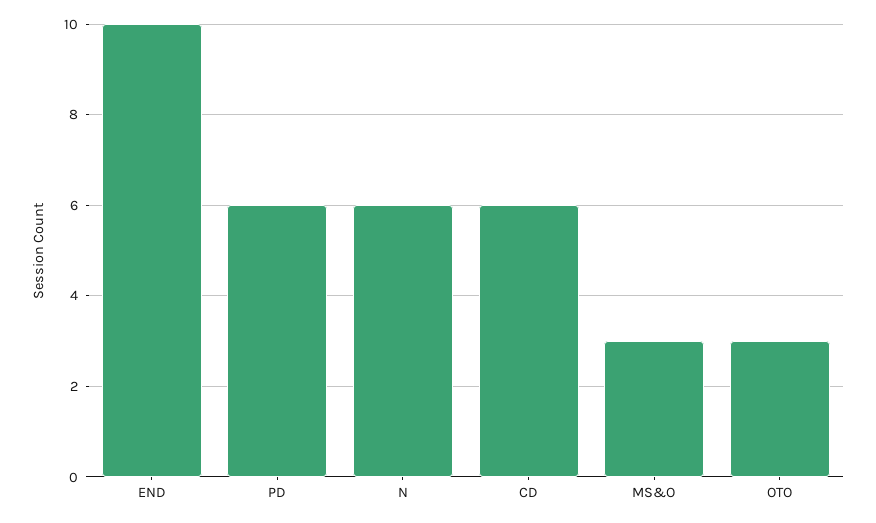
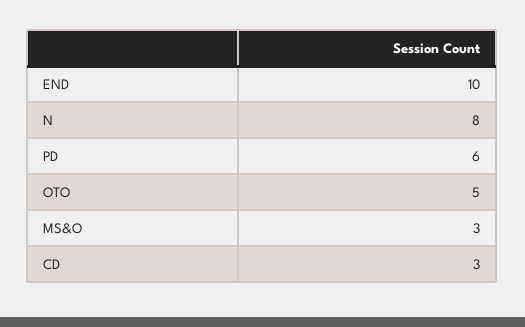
N: 6 -> 8
CD: 6 -> 3
OTO: 3 -> 5

